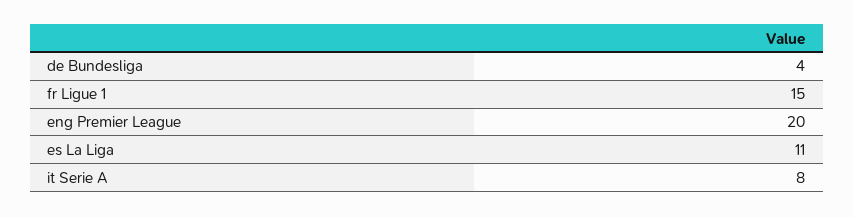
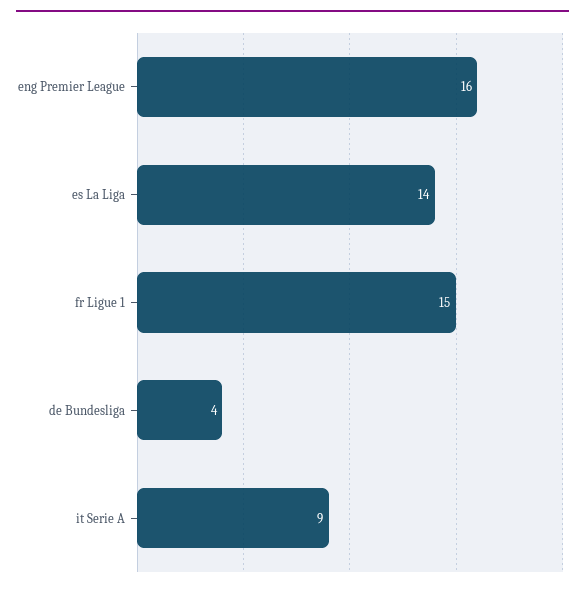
eng Premier League: 20 -> 16
es La Liga: 11 -> 14
it Serie A: 8 -> 9

